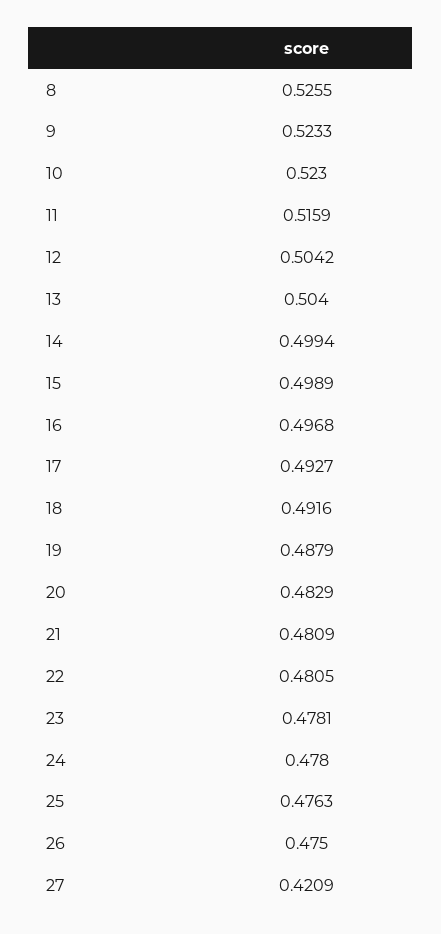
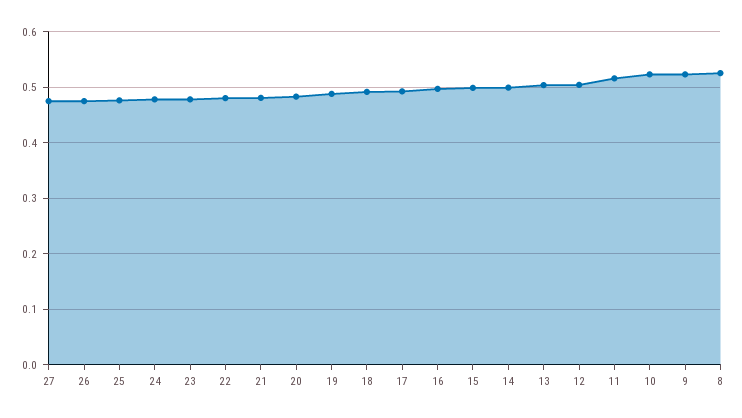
27: 0.4209 -> 0.48

